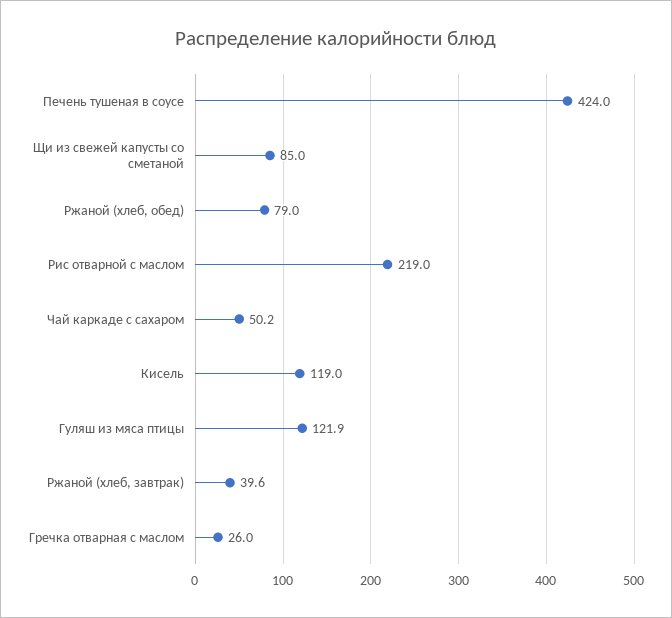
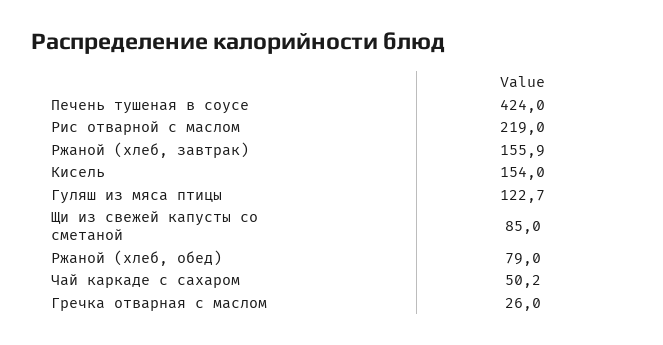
Кисель: 119 -> 154
Гуляш из мяса птицы: 121.9 -> 122.7
Ржаной (хлеб, завтрак): 39.6 -> 155.9

